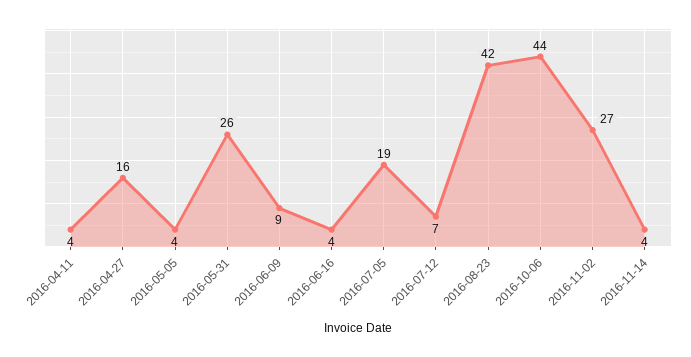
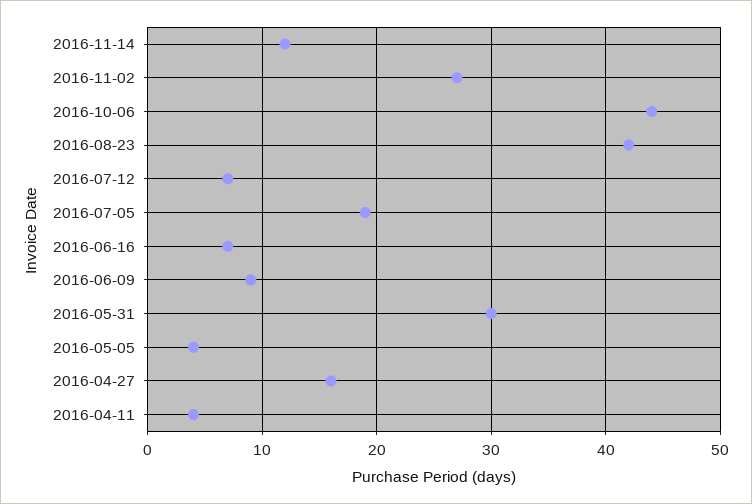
2016-05-31: 26 -> 30
2016-06-16: 4 -> 7
2016-11-14: 4 -> 12

